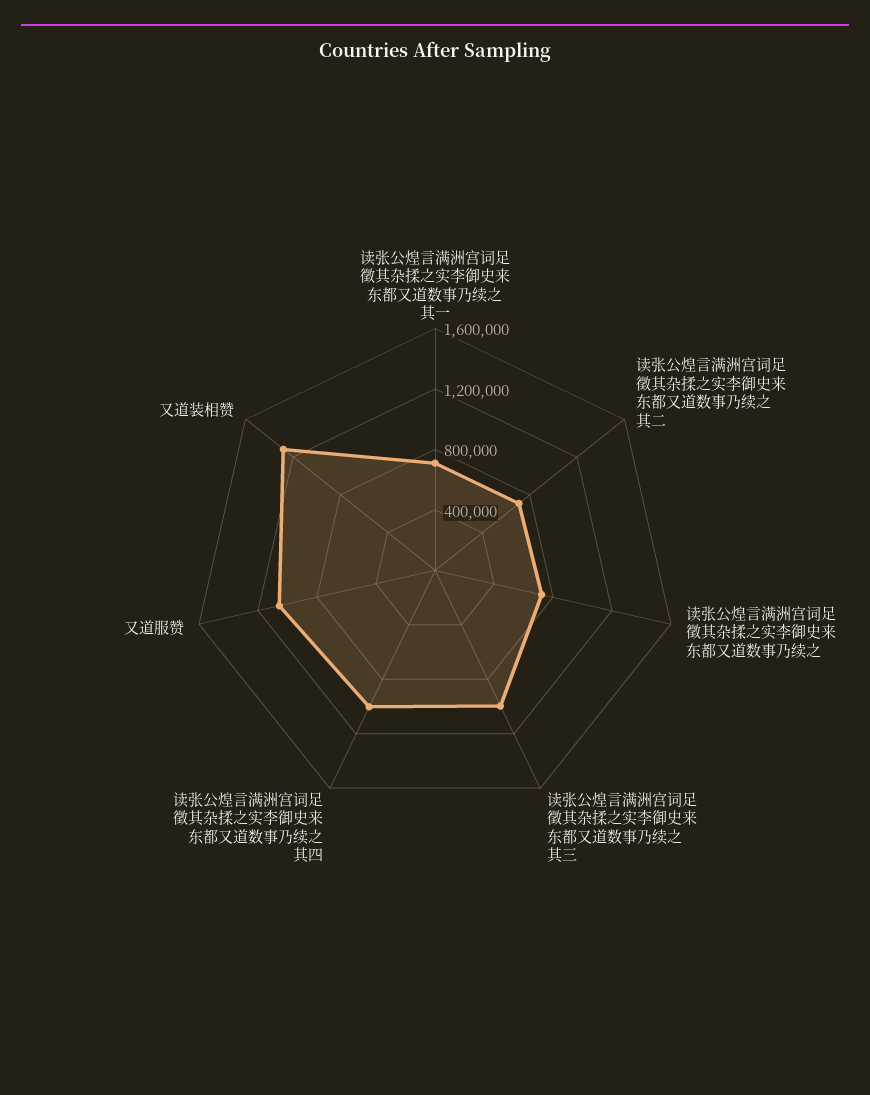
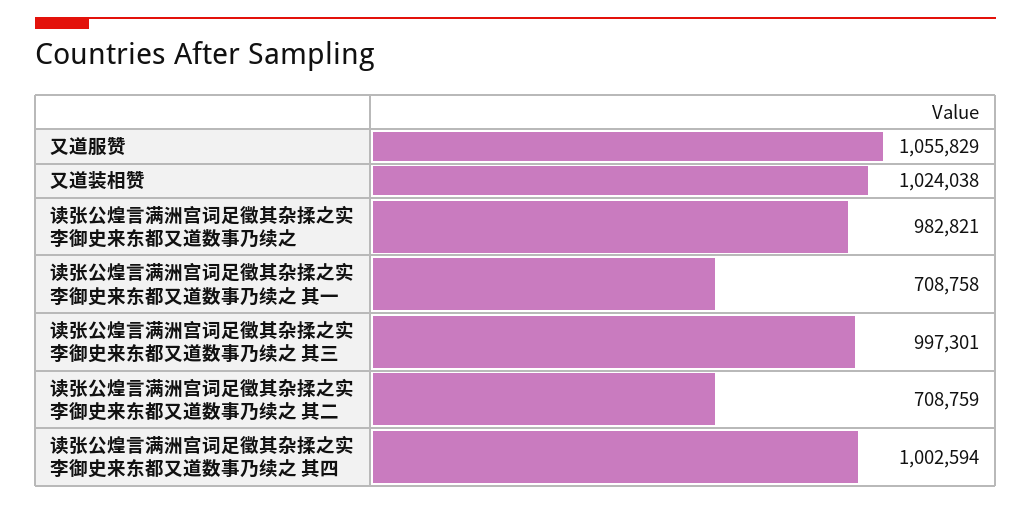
读张公煌言满洲宫词足徵其杂揉之实李御史来东都又道数事乃续之: 700000 -> 982821
又道装相赞: 1300000 -> 1024038

